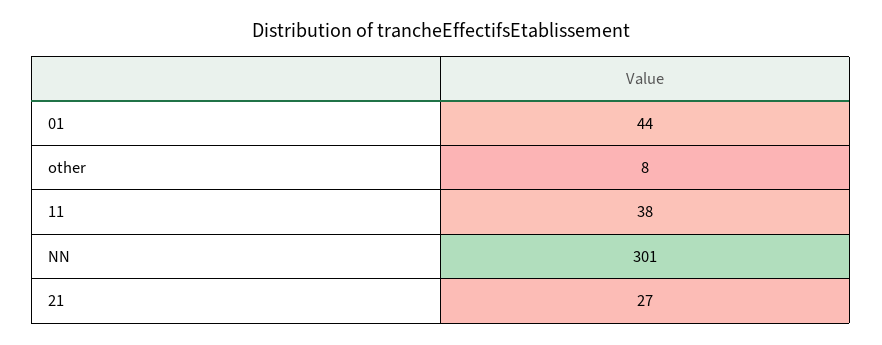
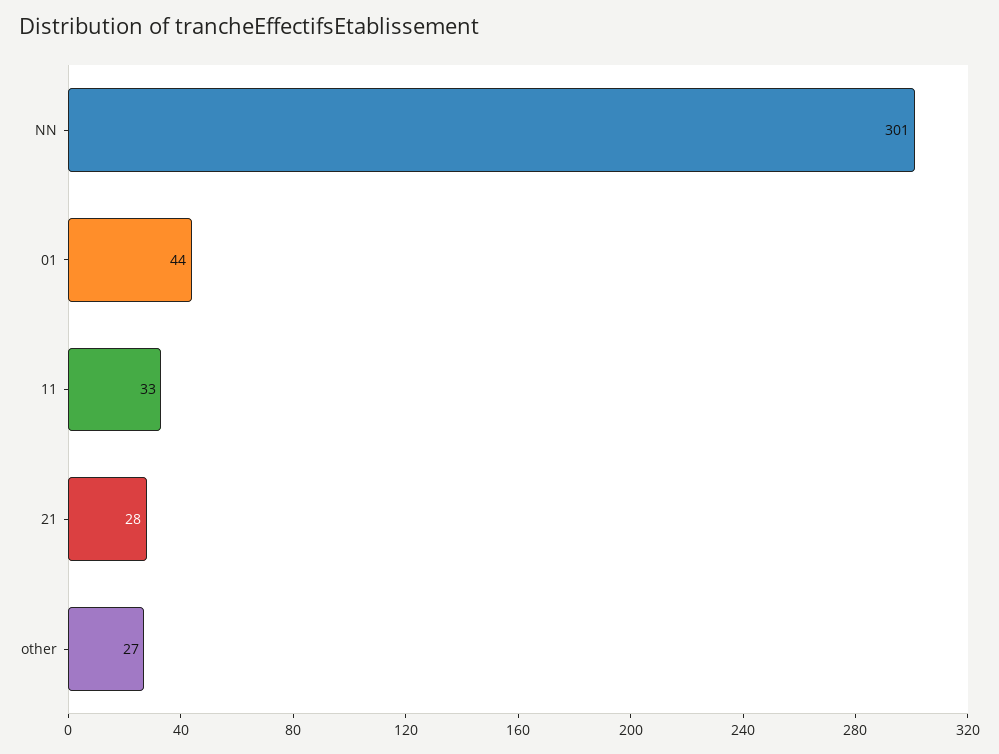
other: 8 -> 27
11: 38 -> 33
21: 27 -> 28

